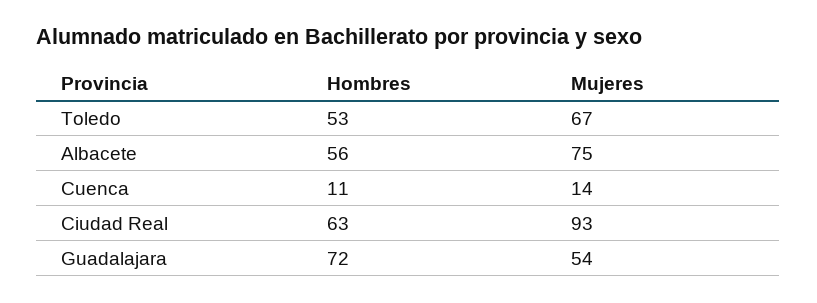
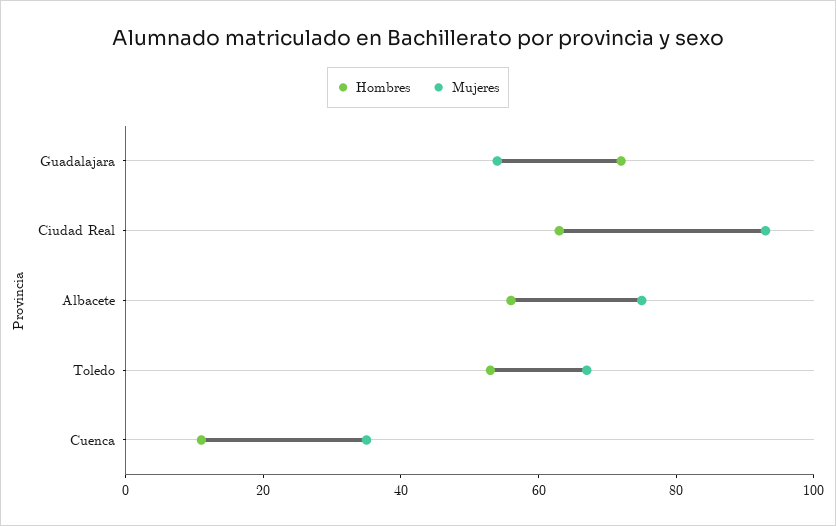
Mujeres, Cuenca: 14 -> 35

